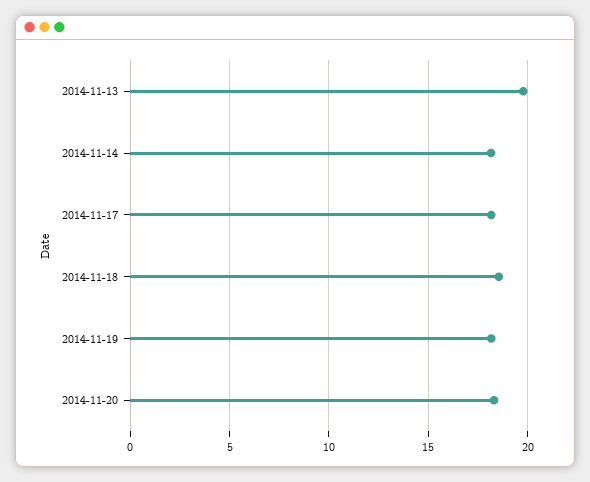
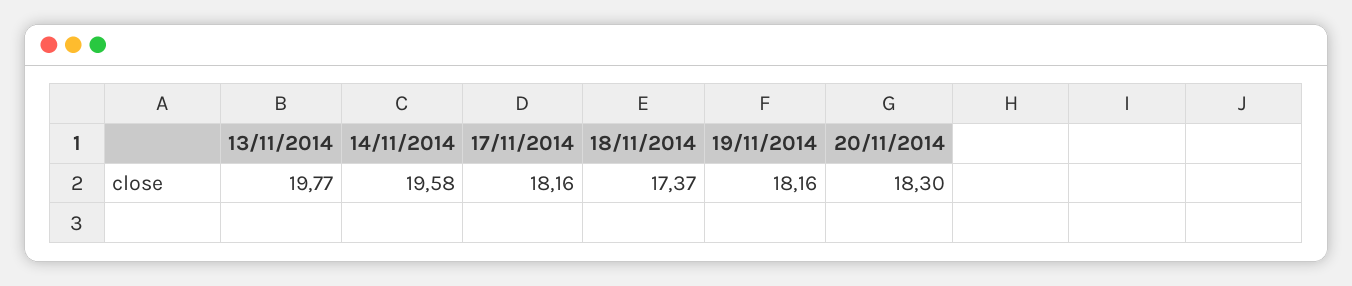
2014-11-14: 18 -> 19.58
2014-11-18: 18.5 -> 17.37

